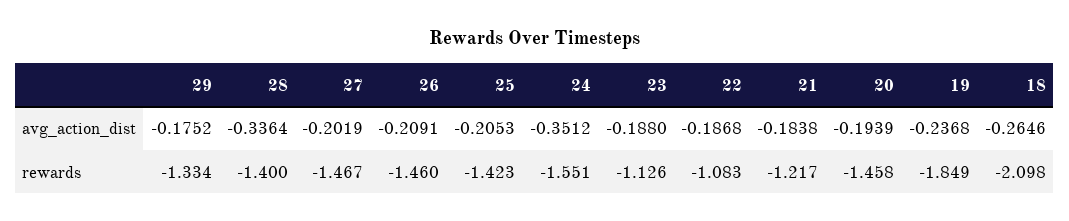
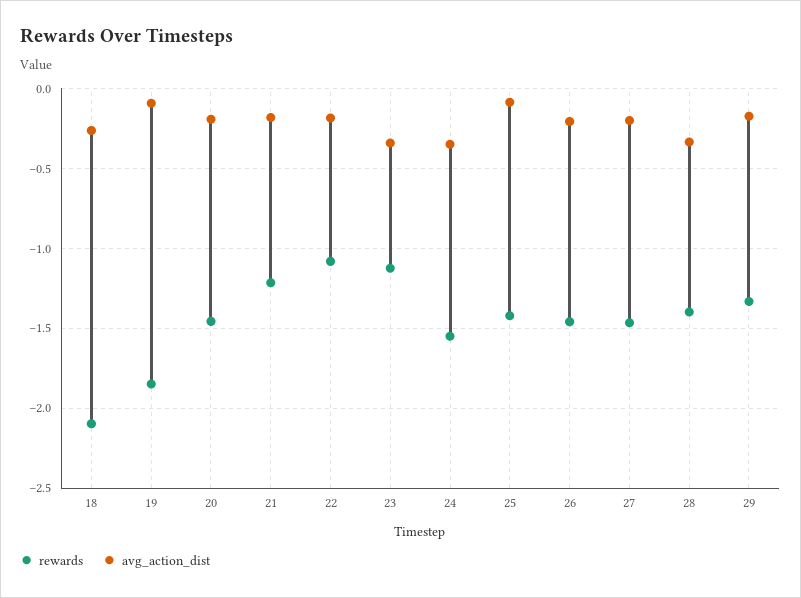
avg_action_dist, 25: -0.2053 -> -0.1
avg_action_dist, 23: -0.188 -> -0.35
avg_action_dist, 19: -0.2368 -> -0.1

